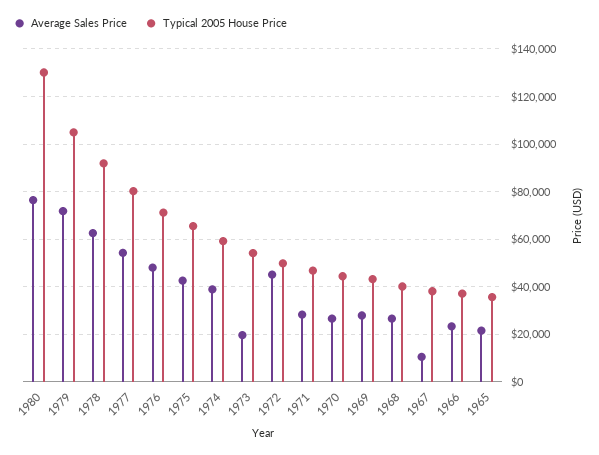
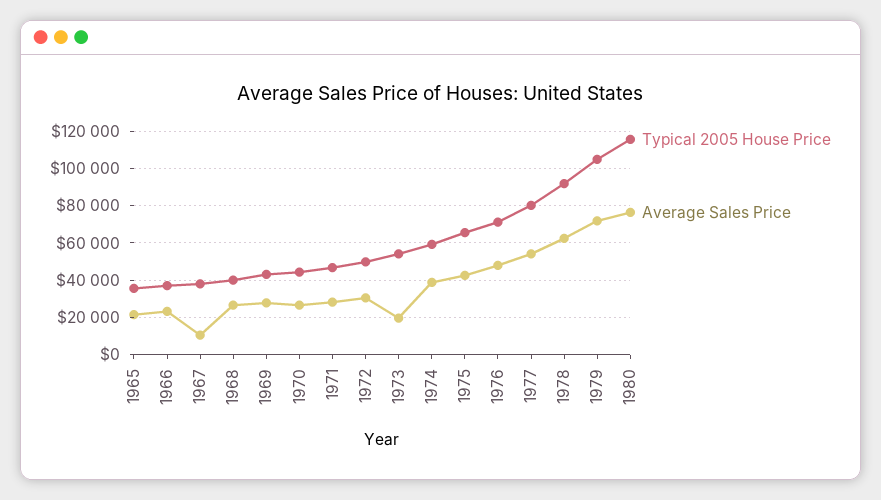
Typical 2005 House Price, 1980: 130000 -> 115000
Average Sales Price, 1972: 45000 -> 30000

